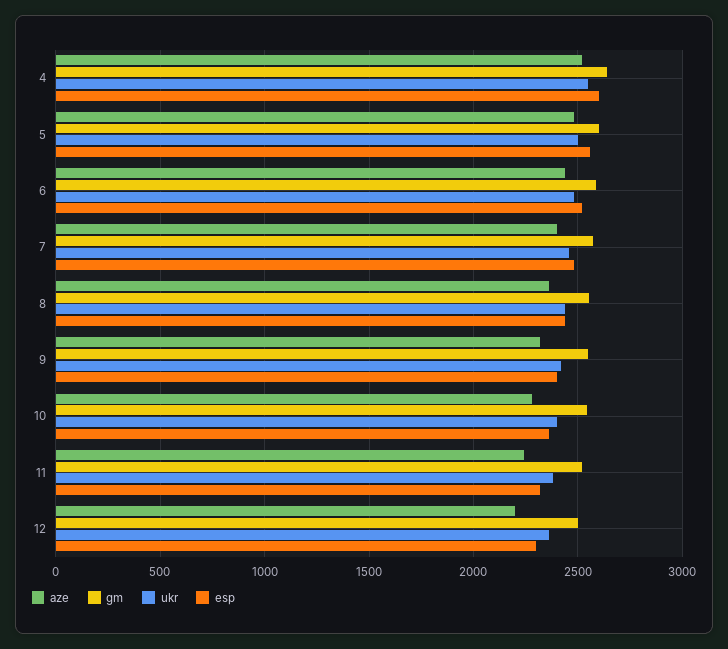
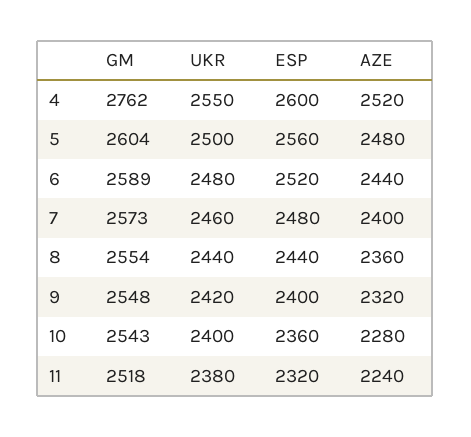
gm, 4: 2650 -> 2762
aze, 12: 2200 -> none
gm, 12: 2500 -> none
ukr, 12: 2350 -> none
esp, 12: 2300 -> none

